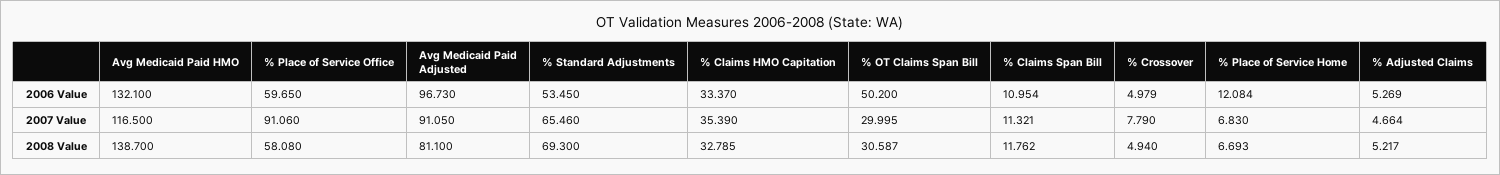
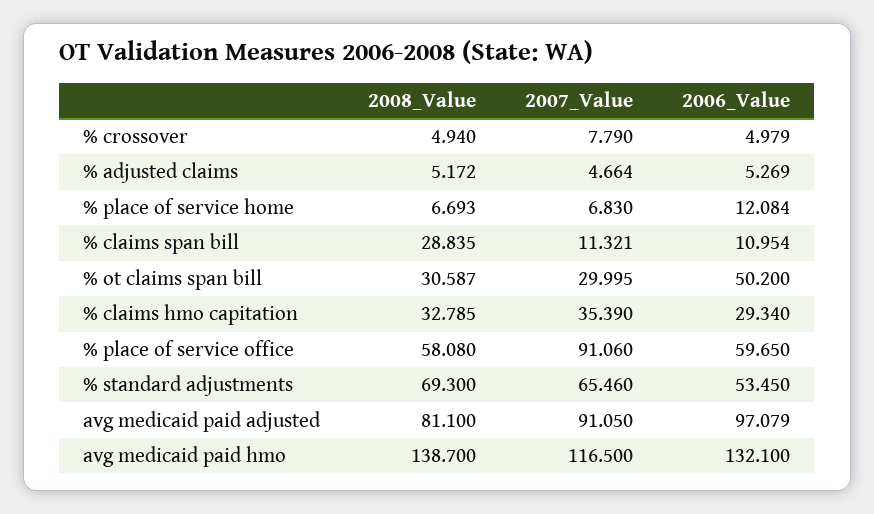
Avg Medicaid Paid Adjusted, 2006 Value: 96.73 -> 97.079
% Claims HMO Capitation, 2006 Value: 33.37 -> 29.34
% Claims Span Bill, 2008 Value: 11.762 -> 28.835
% Adjusted Claims, 2008 Value: 5.217 -> 5.172

